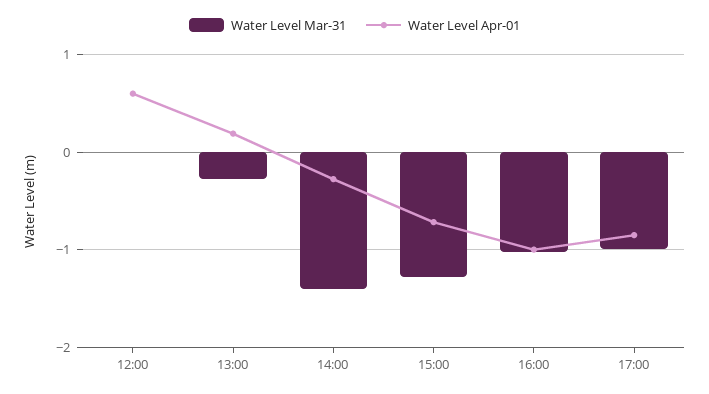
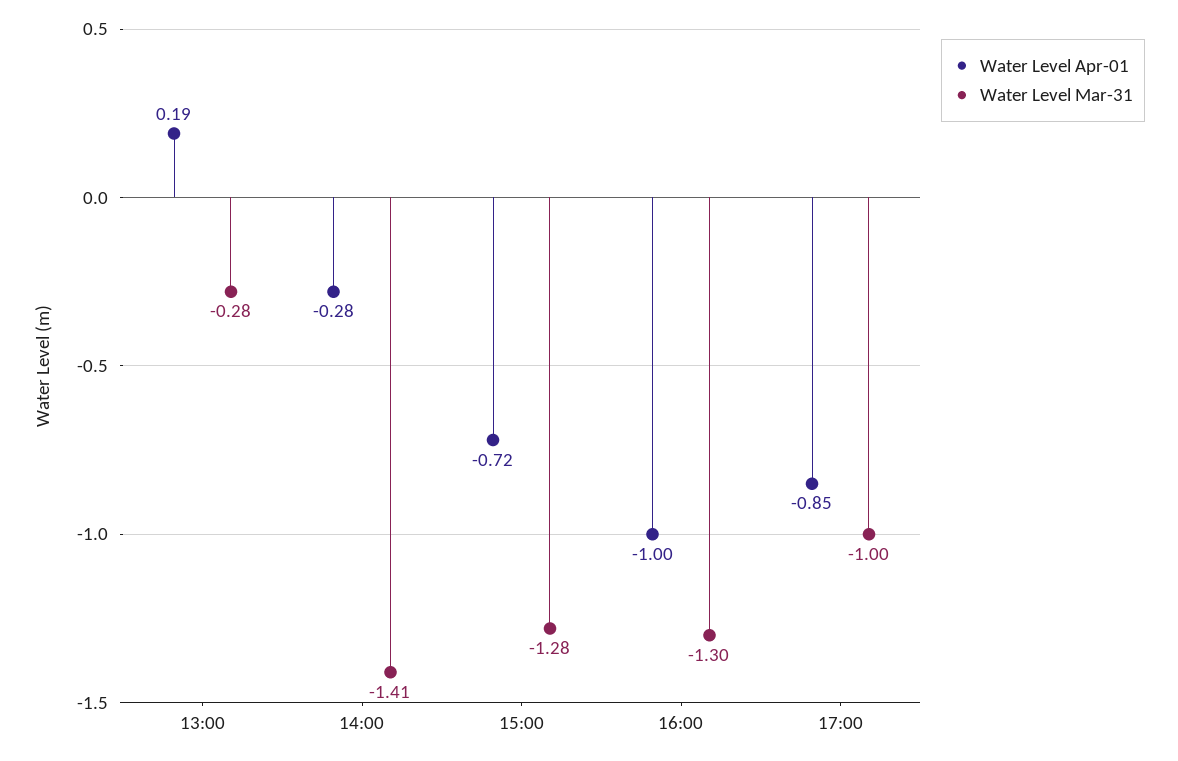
Water Level Mar-31, 12:00: 0 -> none
Water Level Apr-01, 12:00: 0.6 -> none
Water Level Mar-31, 16:00: -1 -> -1.3

